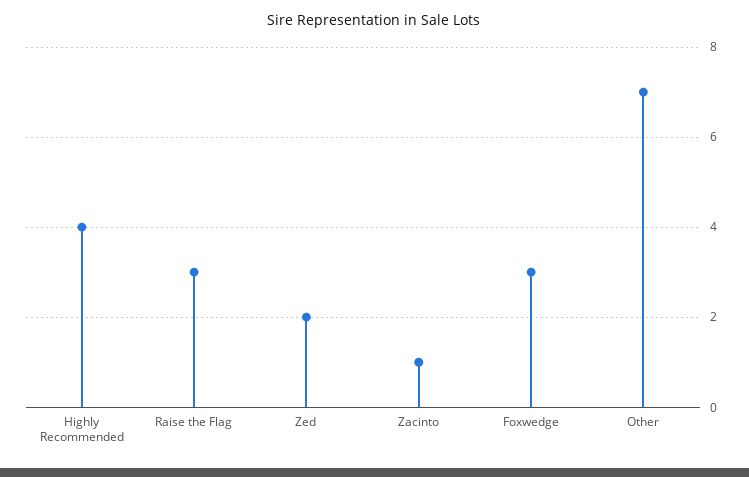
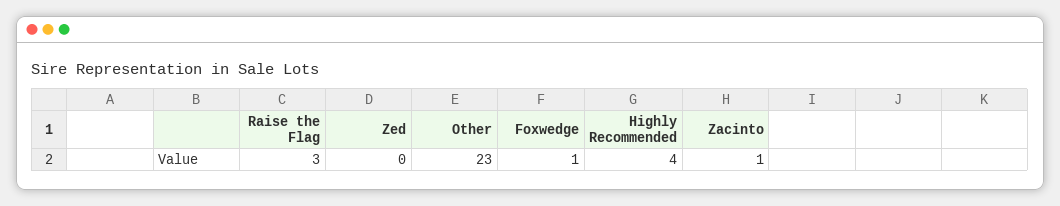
Zed: 2 -> 0
Foxwedge: 3 -> 1
Other: 7 -> 23

